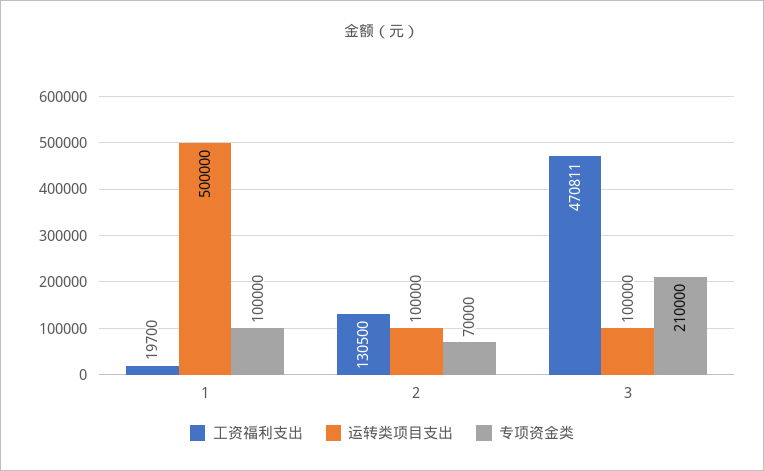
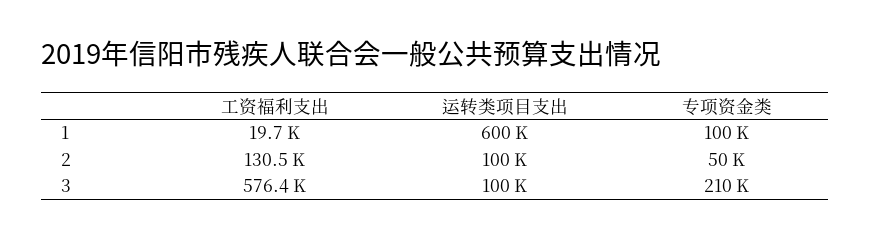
运转类项目支出, 1: 500000 -> 600000
专项资金类, 2: 70000 -> 50000
工资福利支出, 3: 470811 -> 576400

